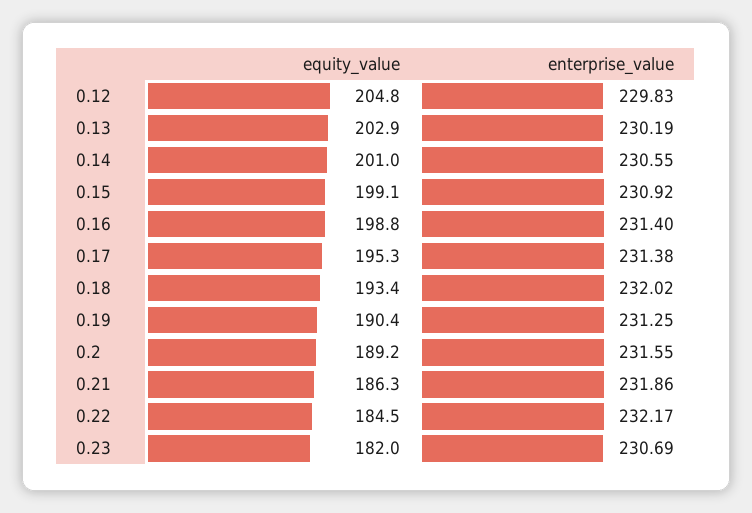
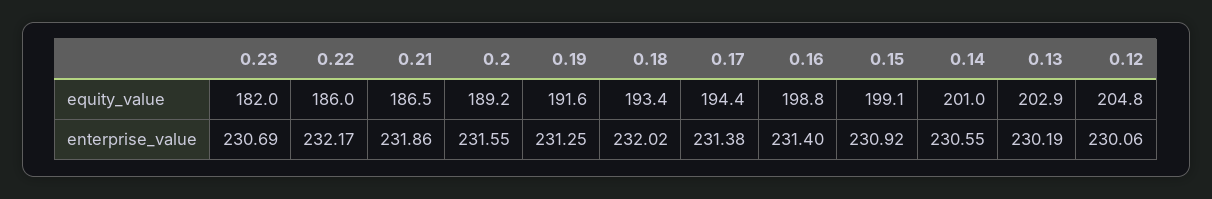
enterprise_value, 0.12: 229.83 -> 230.06
equity_value, 0.17: 195.3 -> 194.4
equity_value, 0.19: 190.4 -> 191.6
equity_value, 0.21: 186.3 -> 186.5
equity_value, 0.22: 184.5 -> 186

